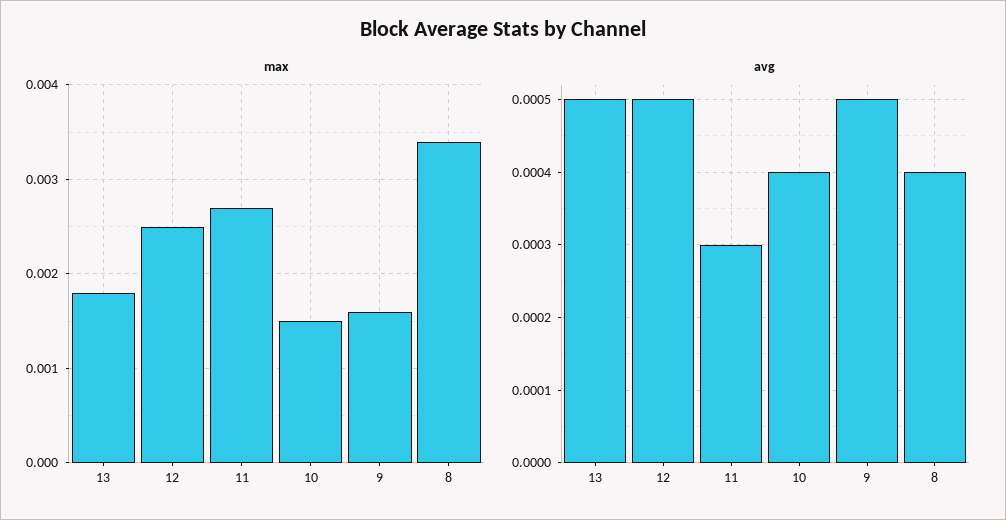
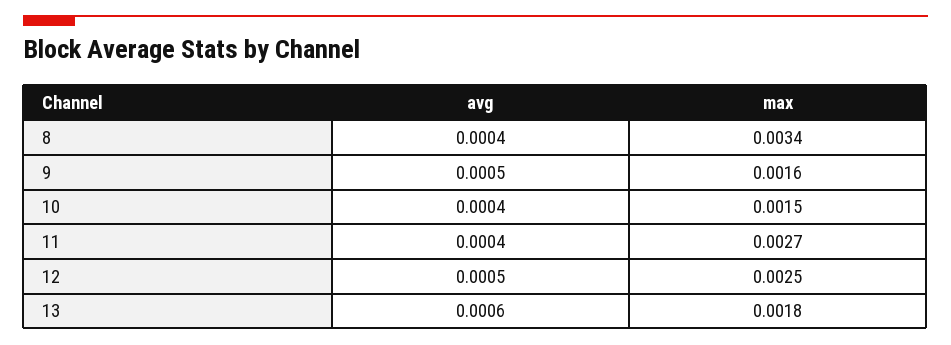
avg, 13: 0.0005 -> 0.0006
avg, 11: 0.0003 -> 0.0004

